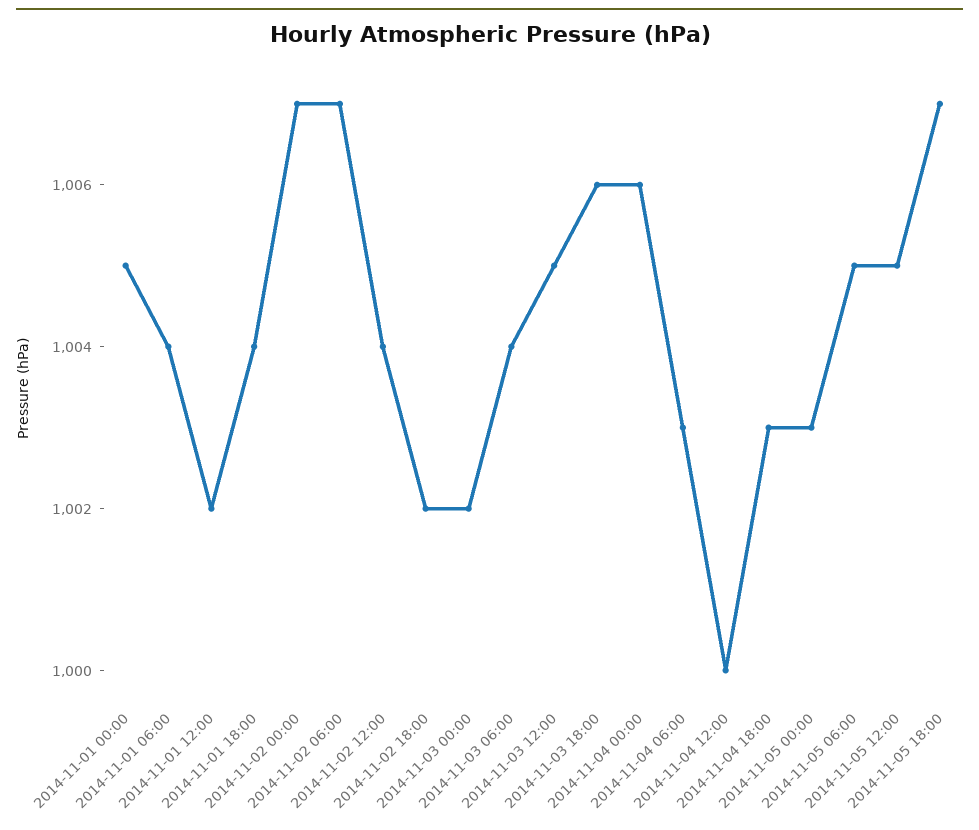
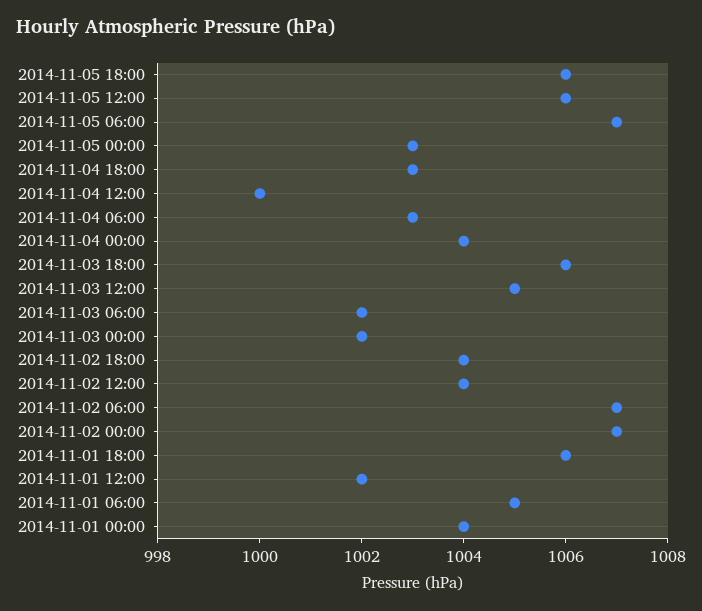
2014-11-01 00:00: 1005 -> 1004
2014-11-01 06:00: 1004 -> 1005
2014-11-01 18:00: 1004 -> 1006
2014-11-02 18:00: 1002 -> 1004
2014-11-03 06:00: 1004 -> 1002
2014-11-04 00:00: 1006 -> 1004
2014-11-05 06:00: 1005 -> 1007
2014-11-05 12:00: 1005 -> 1006
2014-11-05 18:00: 1007 -> 1006

